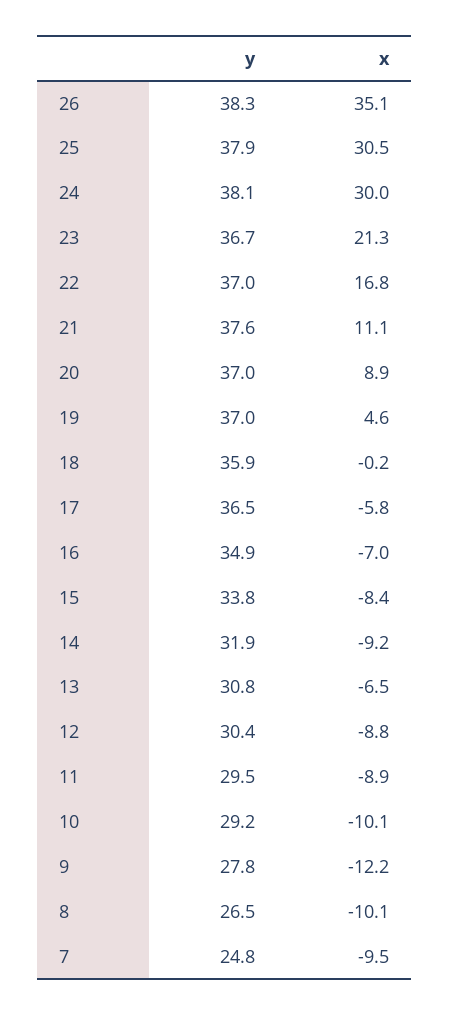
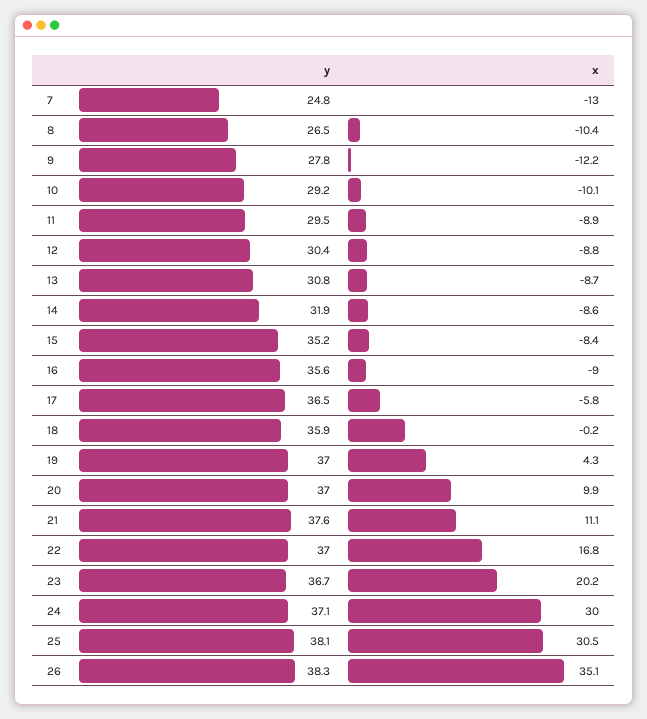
y, 25: 37.9 -> 38.1
y, 24: 38.1 -> 37.1
x, 23: 21.3 -> 20.2
x, 20: 8.9 -> 9.9
x, 19: 4.6 -> 4.3
y, 16: 34.9 -> 35.6
x, 16: -7 -> -9
y, 15: 33.8 -> 35.2
x, 14: -9.2 -> -8.6
x, 13: -6.5 -> -8.7
x, 8: -10.1 -> -10.4
x, 7: -9.5 -> -13

